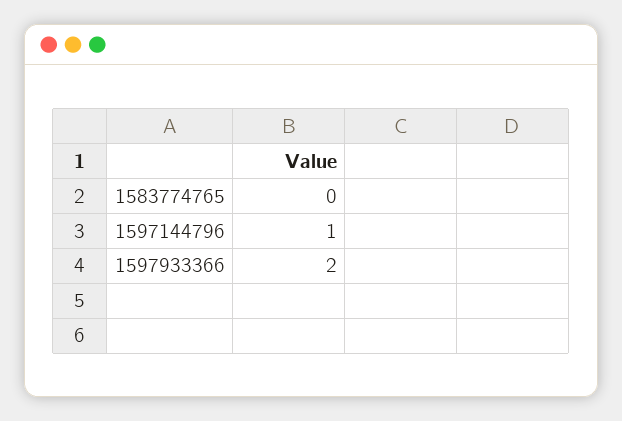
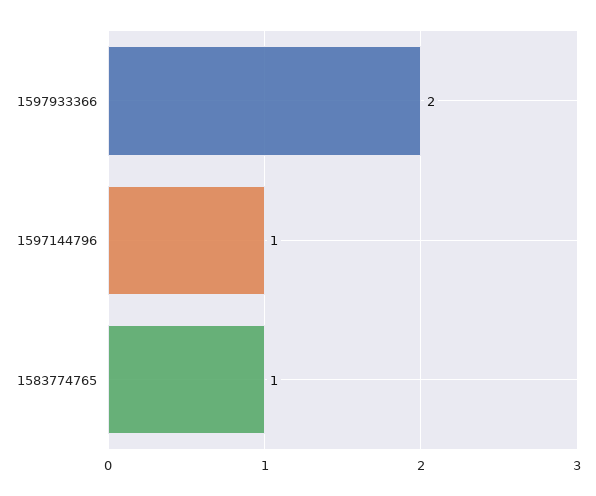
1583774765: 0 -> 1

